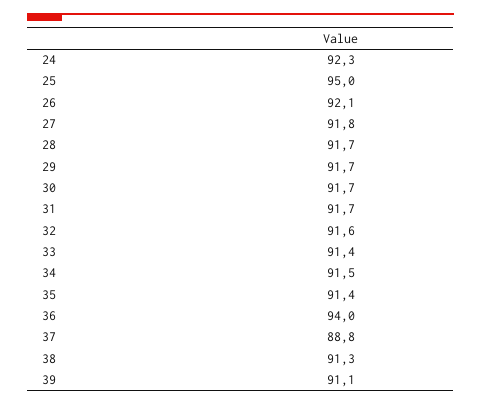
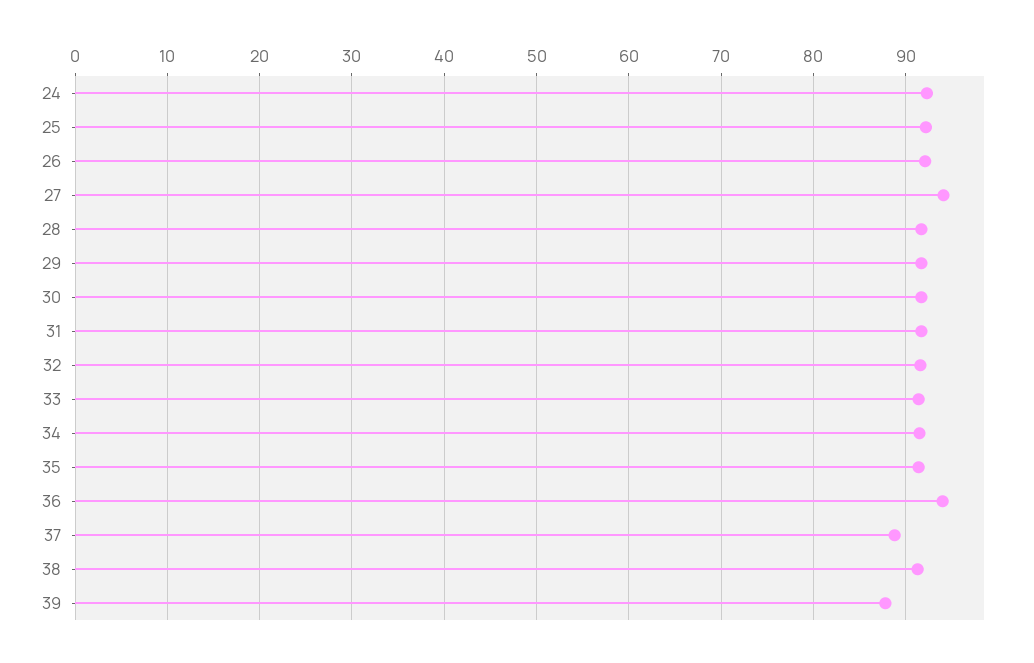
25: 95 -> 92
27: 91.8 -> 94
39: 91.1 -> 88

